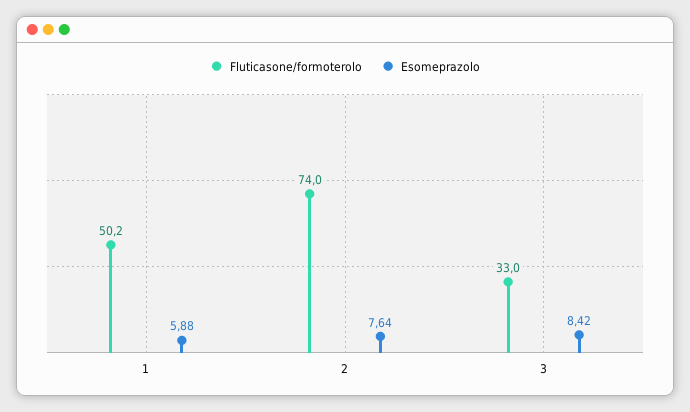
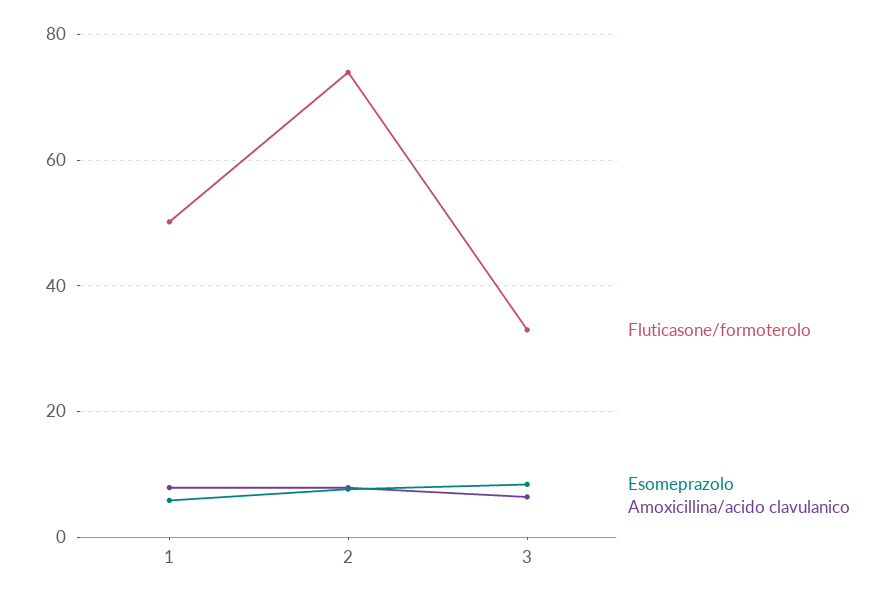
Amoxicillina/acido clavulanico, 1: none -> 8
Amoxicillina/acido clavulanico, 2: none -> 8
Amoxicillina/acido clavulanico, 3: none -> 6

